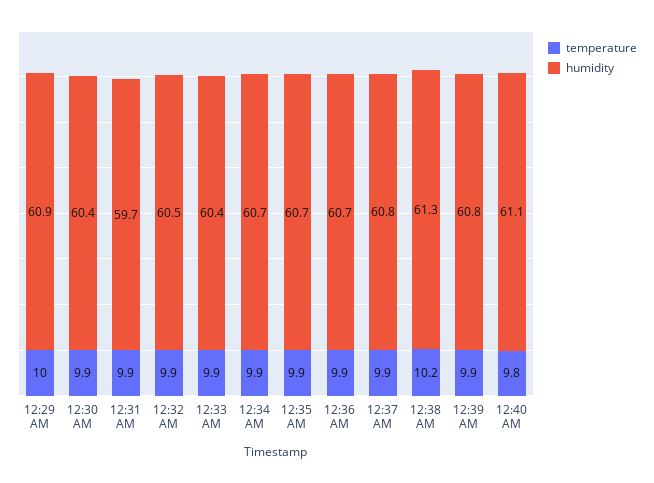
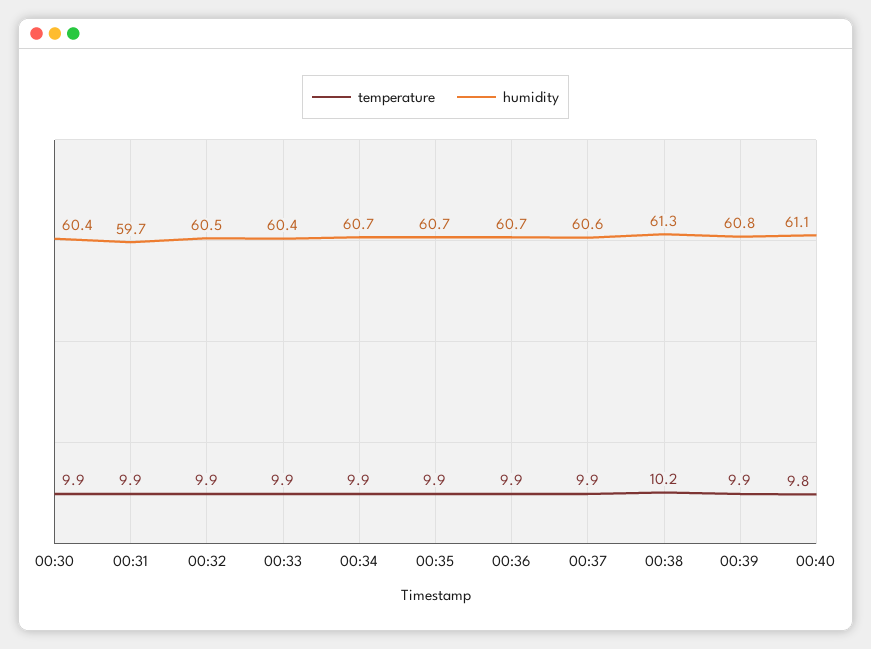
temperature, 12:29 AM: 10 -> none
humidity, 12:29 AM: 60.9 -> none
humidity, 12:37 AM: 60.8 -> 60.6

